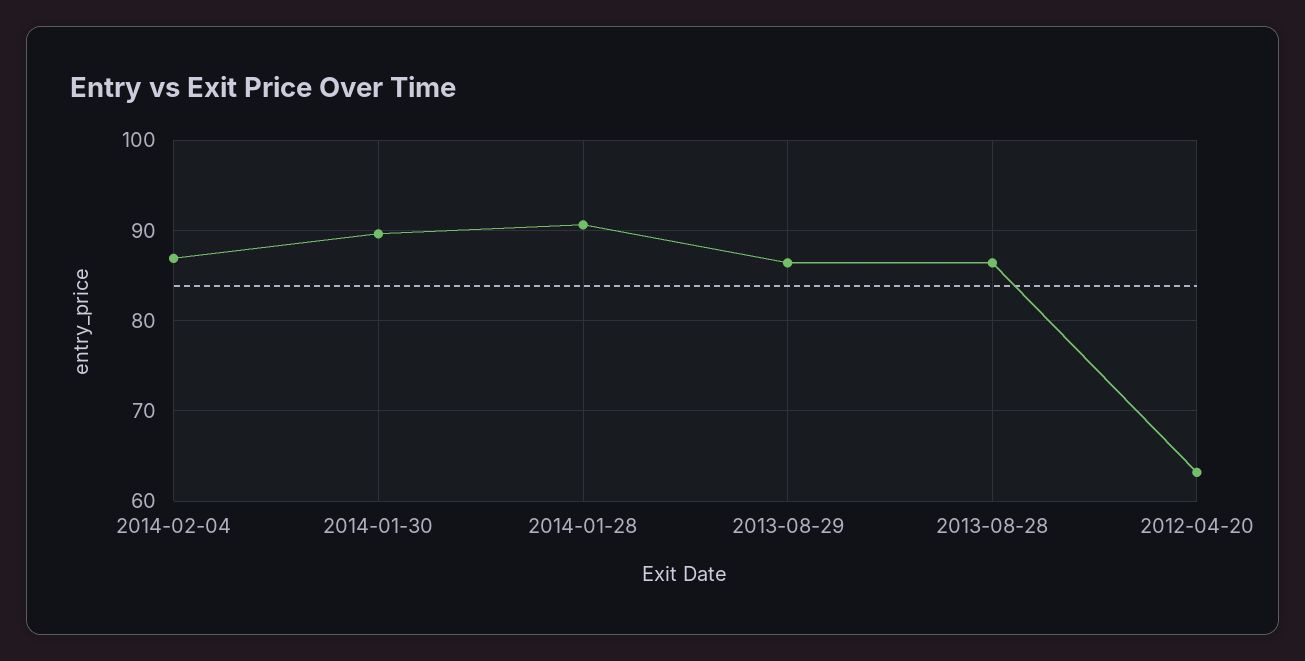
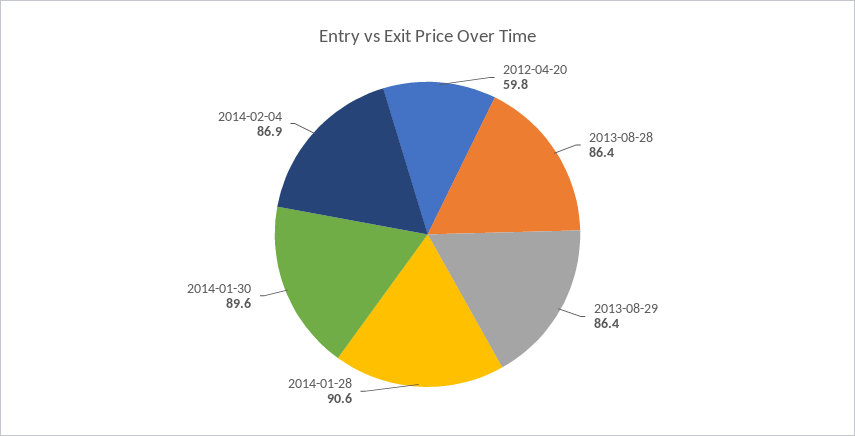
2012-04-20: 63 -> 59.8

